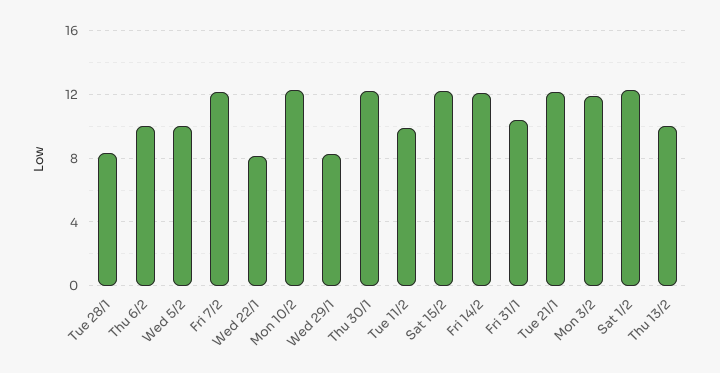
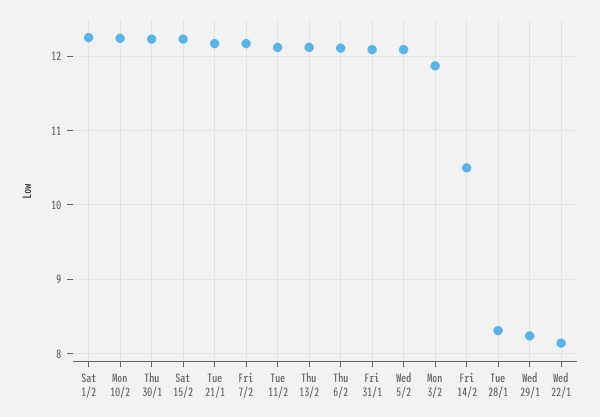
Thu 6/2: 10 -> 12.1
Wed 5/2: 10 -> 12.1
Tue 11/2: 10 -> 12.1
Fri 14/2: 12 -> 10.5
Fri 31/1: 10.5 -> 12.1
Thu 13/2: 10 -> 12.1

